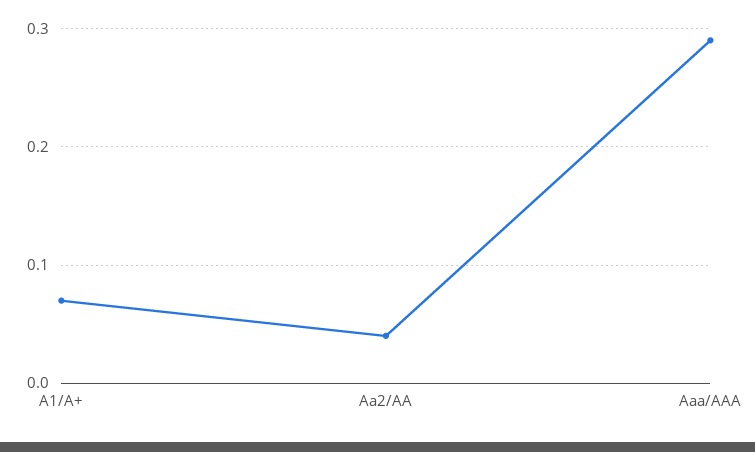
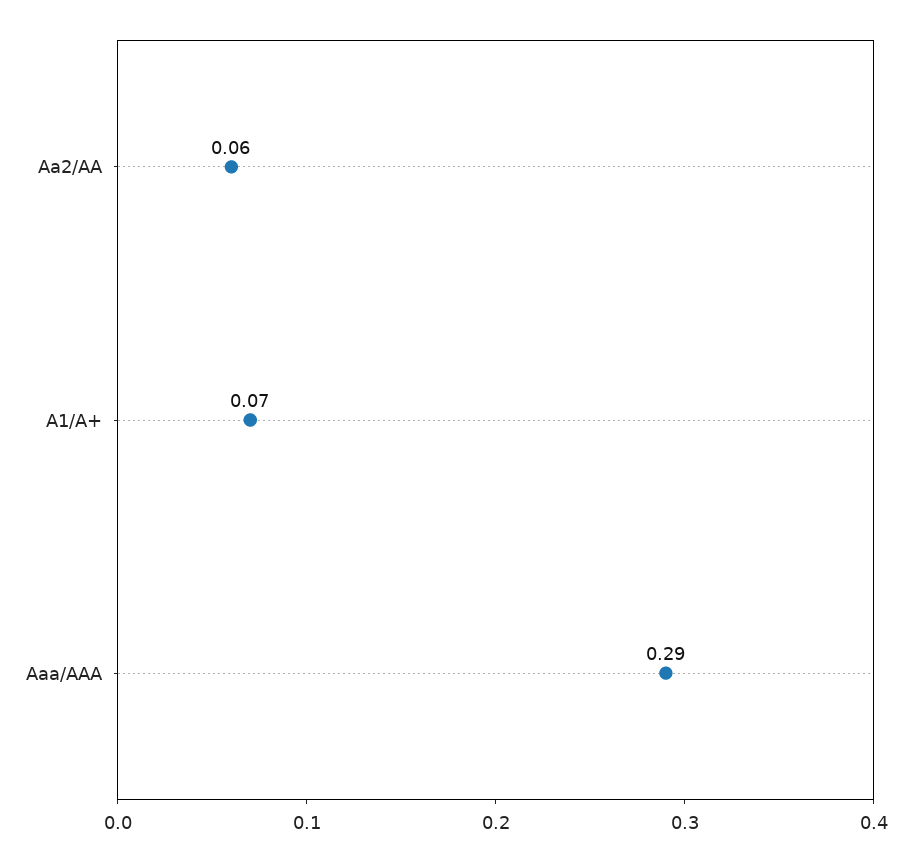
Aa2/AA: 0.04 -> 0.06

